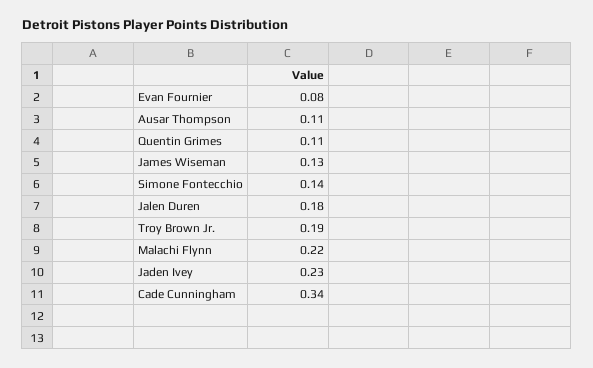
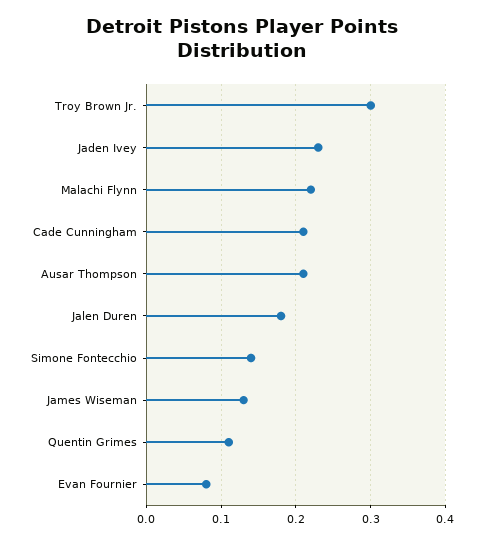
Ausar Thompson: 0.11 -> 0.21
Troy Brown Jr.: 0.19 -> 0.3
Cade Cunningham: 0.34 -> 0.21

